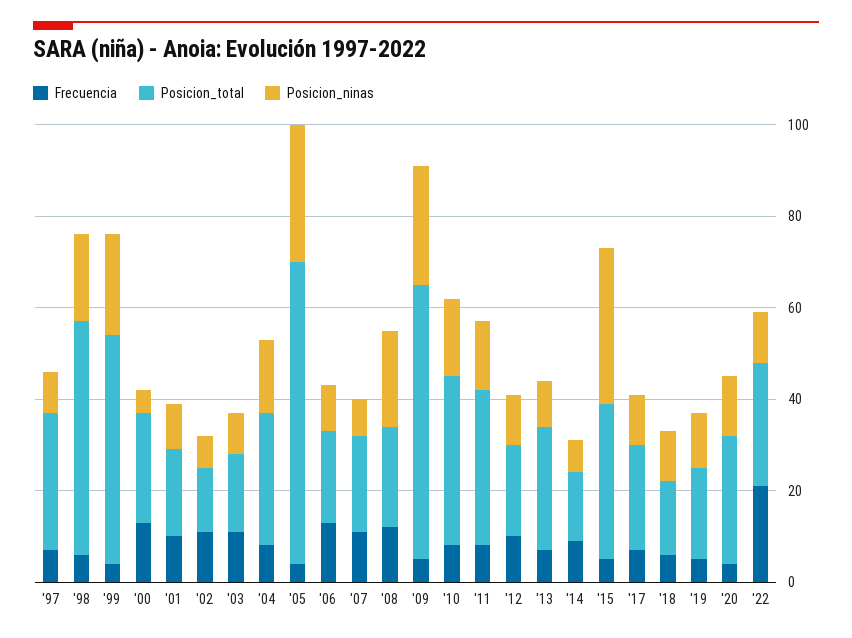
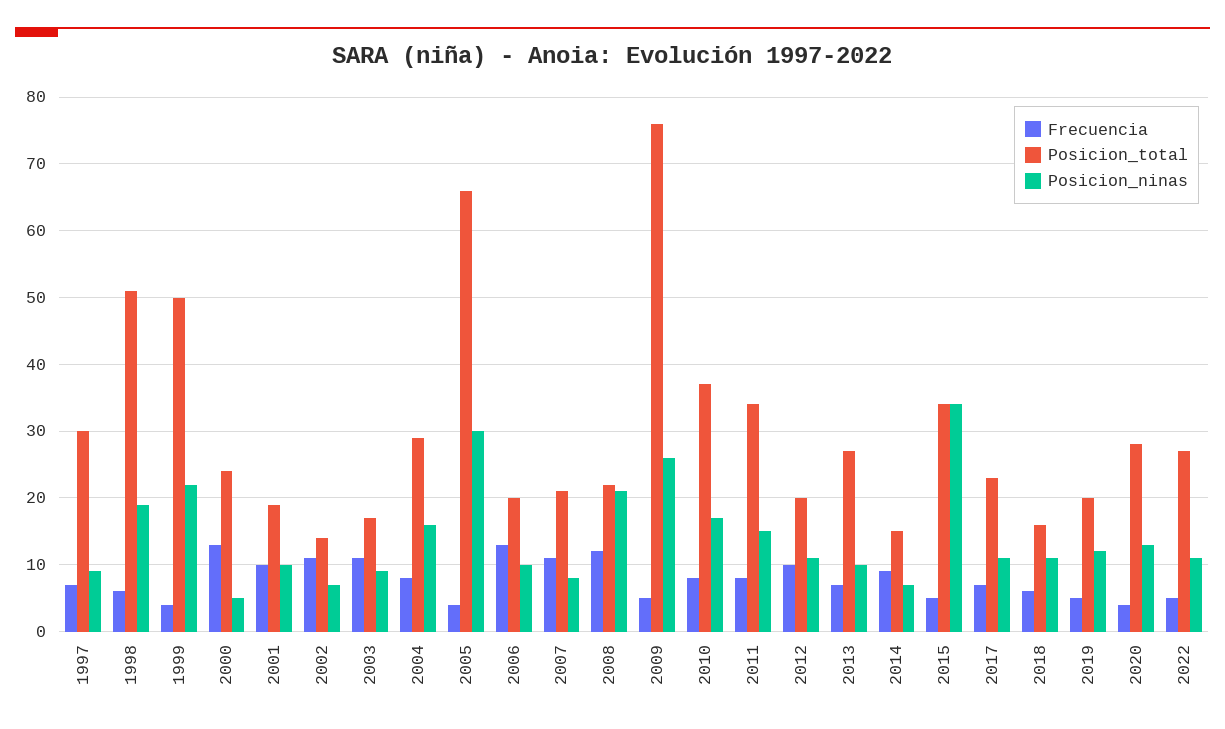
Posicion_total, '09: 60 -> 76
Frecuencia, '22: 20 -> 5

